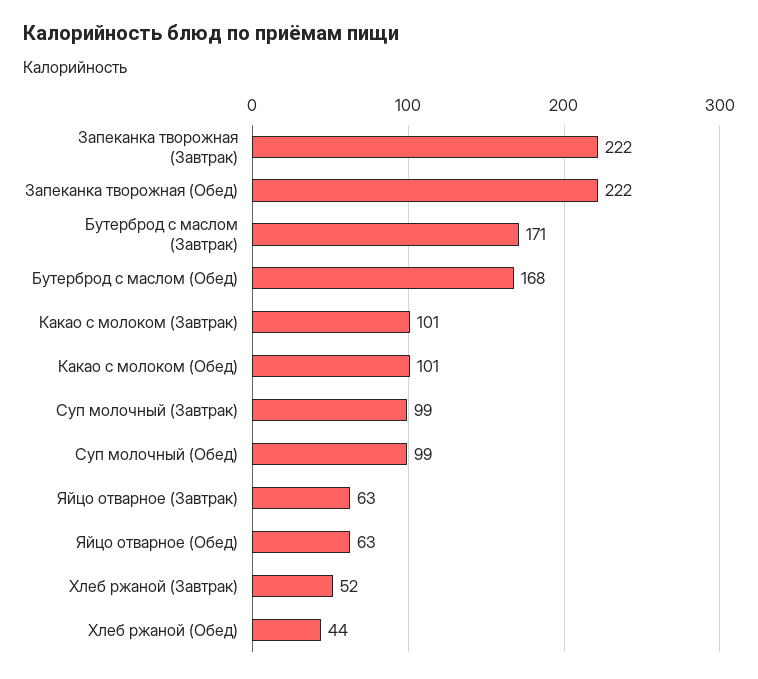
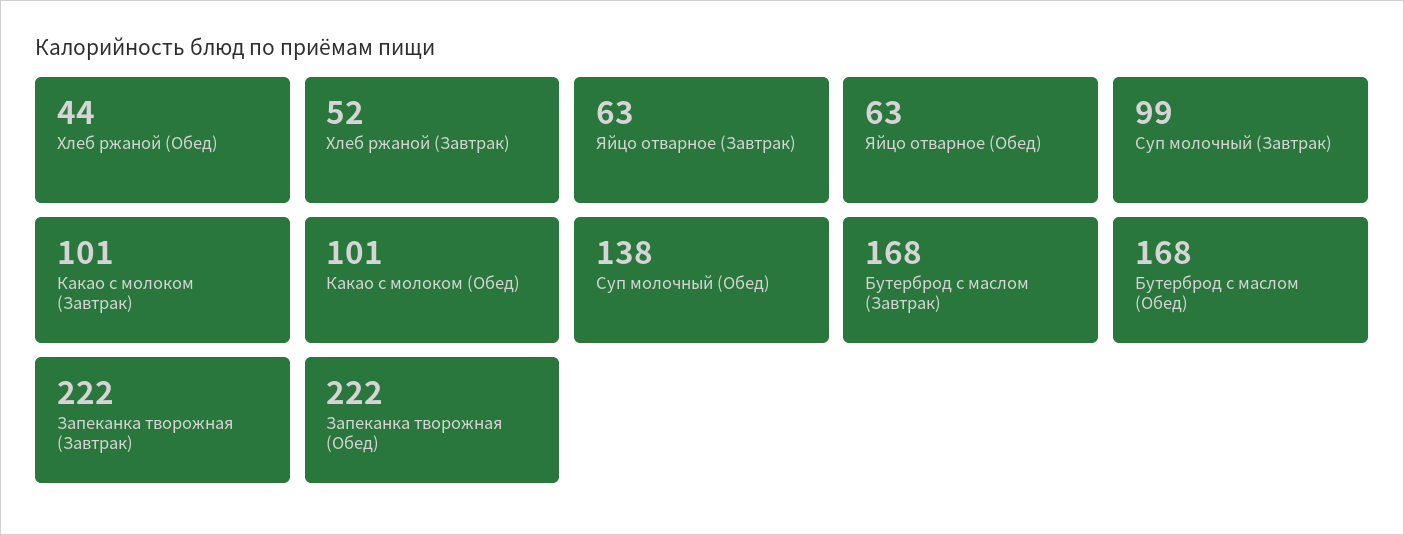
Бутерброд с маслом (Завтрак): 171 -> 168
Суп молочный (Обед): 99 -> 138

